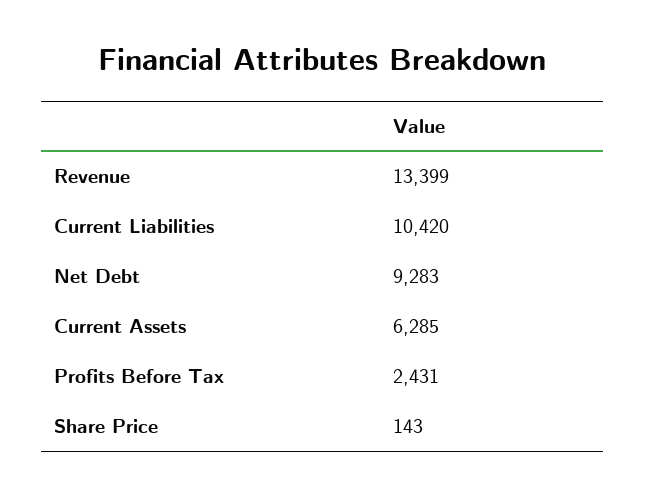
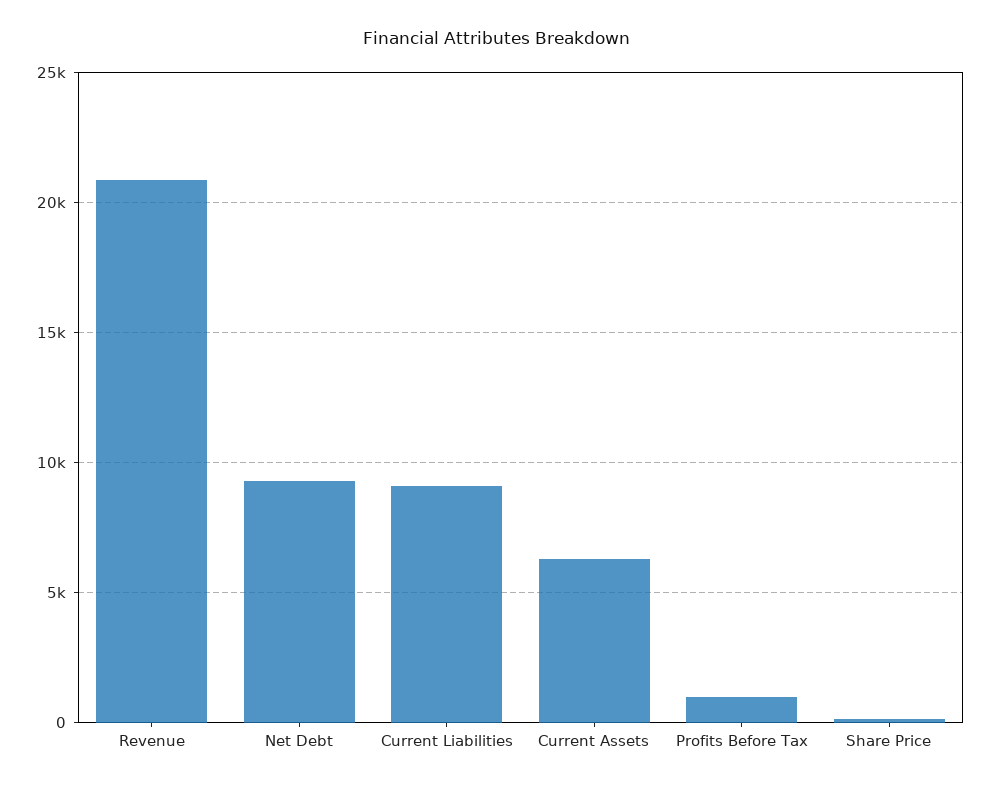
Revenue: 13399 -> 21000
Current Liabilities: 10420 -> 9000
Profits Before Tax: 2431 -> 1000

